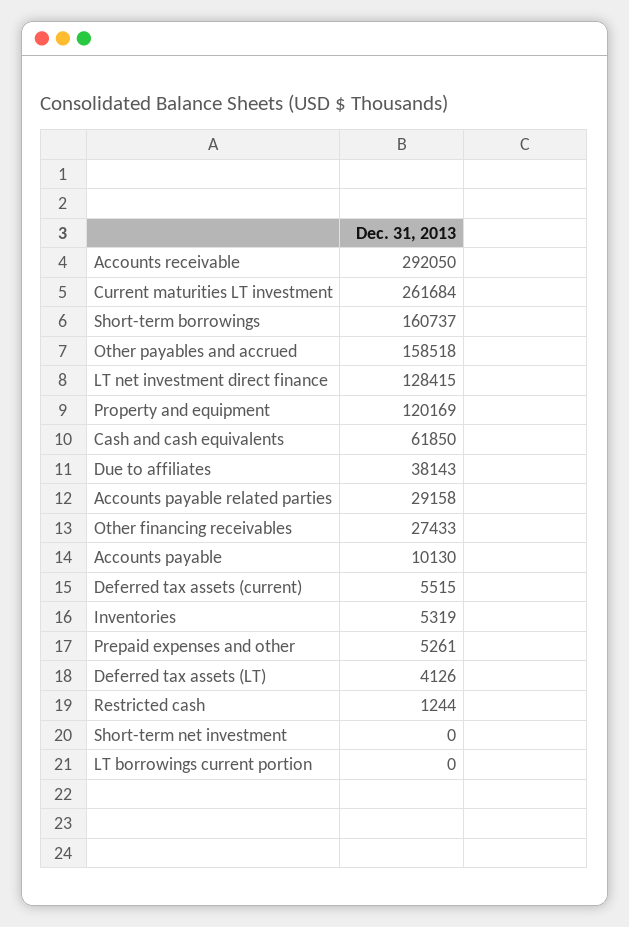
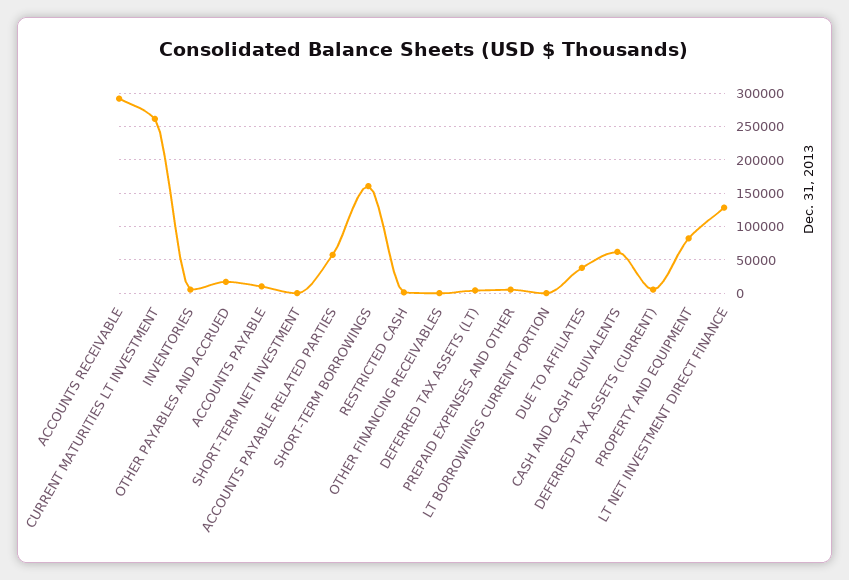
Other payables and accrued: 158518 -> 20000
Property and equipment: 120169 -> 80000
Accounts payable related parties: 29158 -> 60000
Other financing receivables: 27433 -> 0

